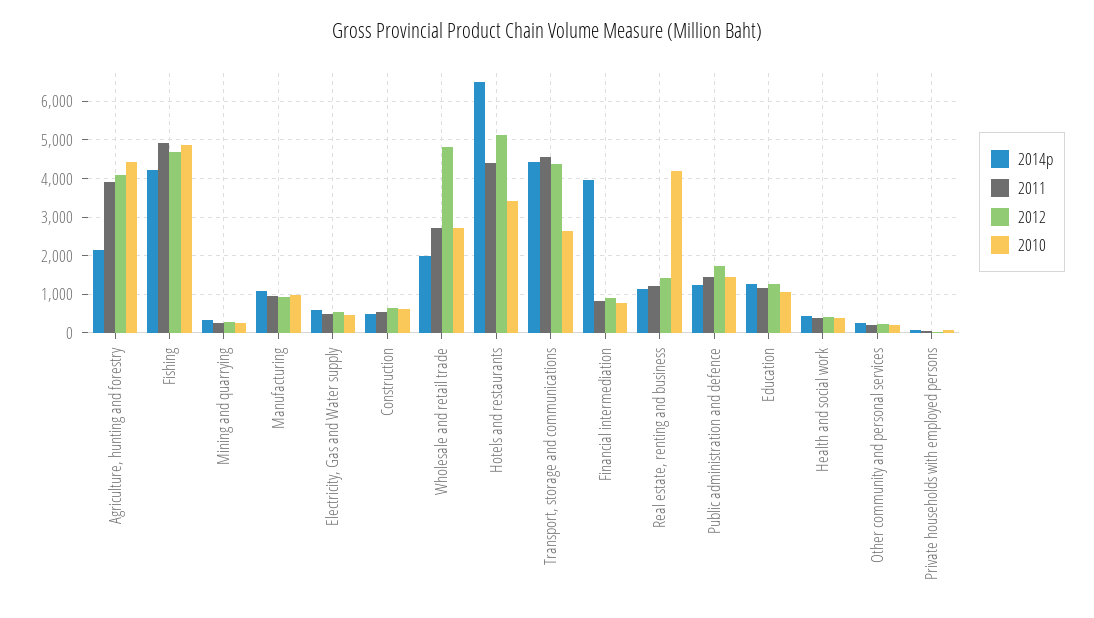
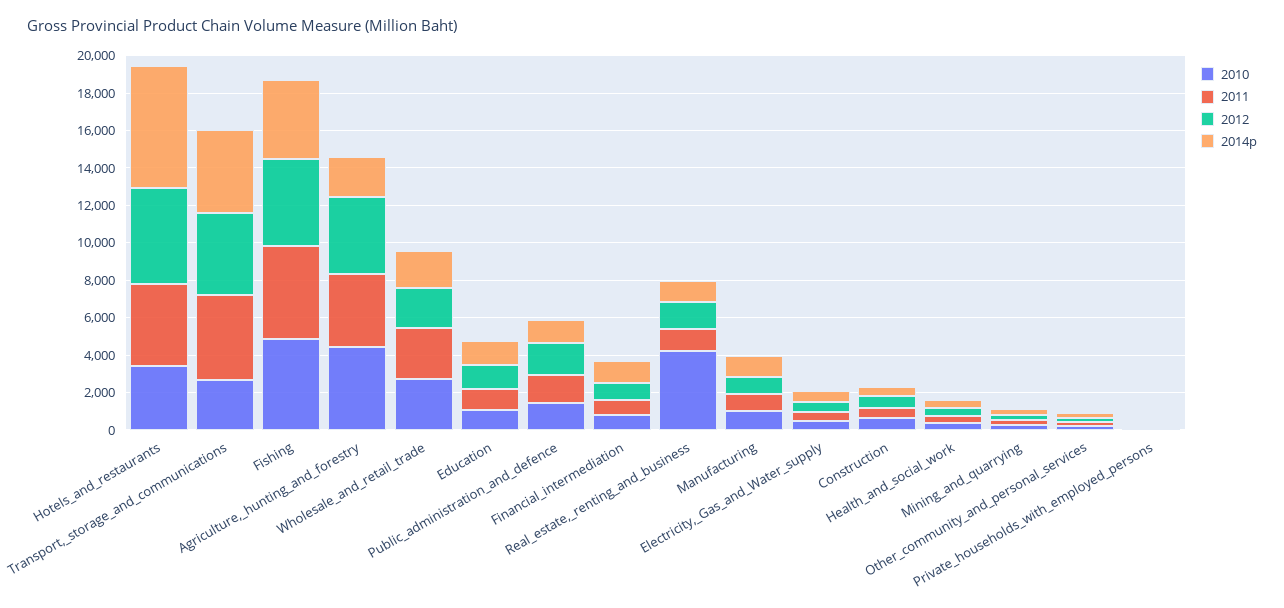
2012, Wholesale and retail trade: 4800 -> 2000
2014p, Financial intermediation: 4000 -> 1000

